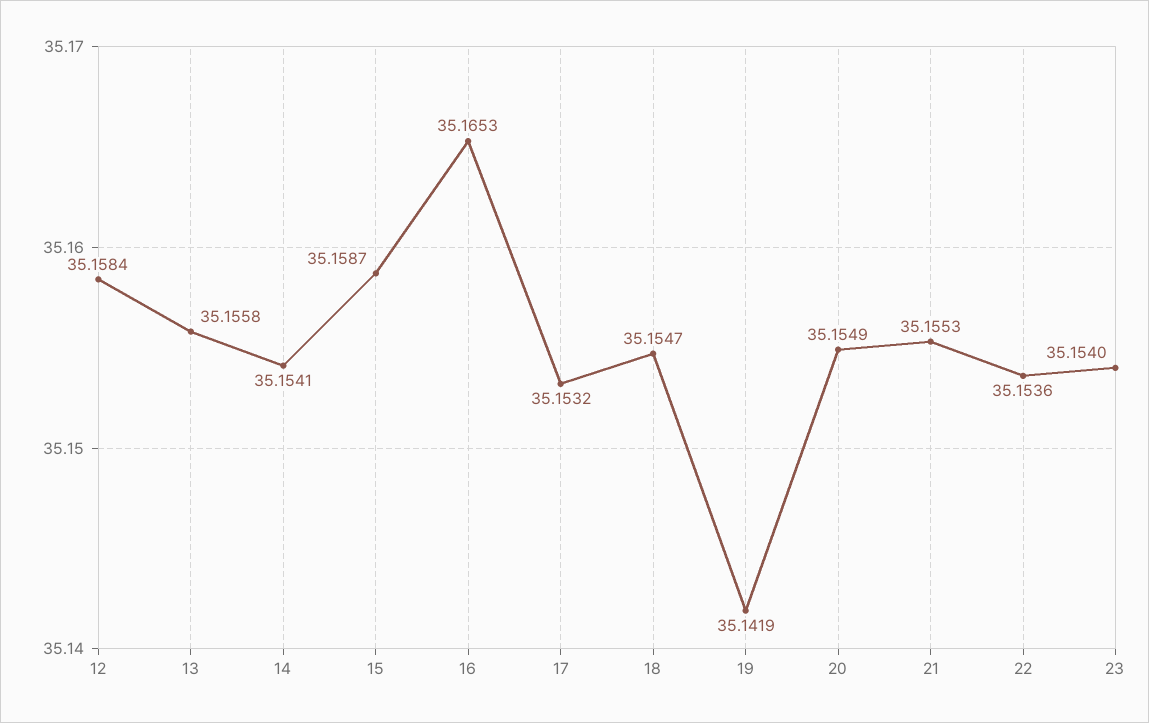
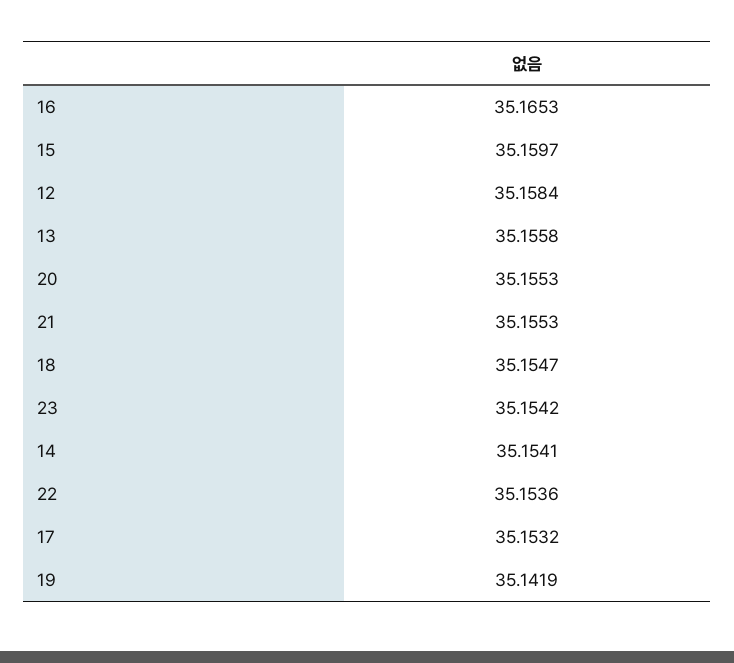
15: 35.1587 -> 35.1597
20: 35.1549 -> 35.1553
23: 35.154 -> 35.1542

